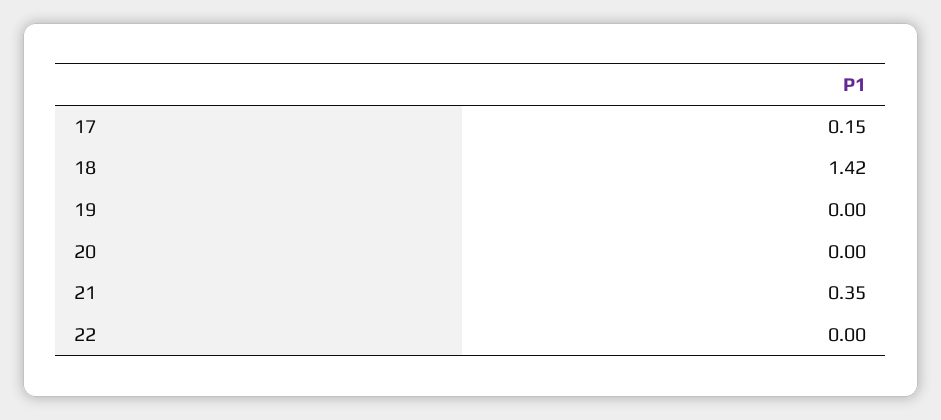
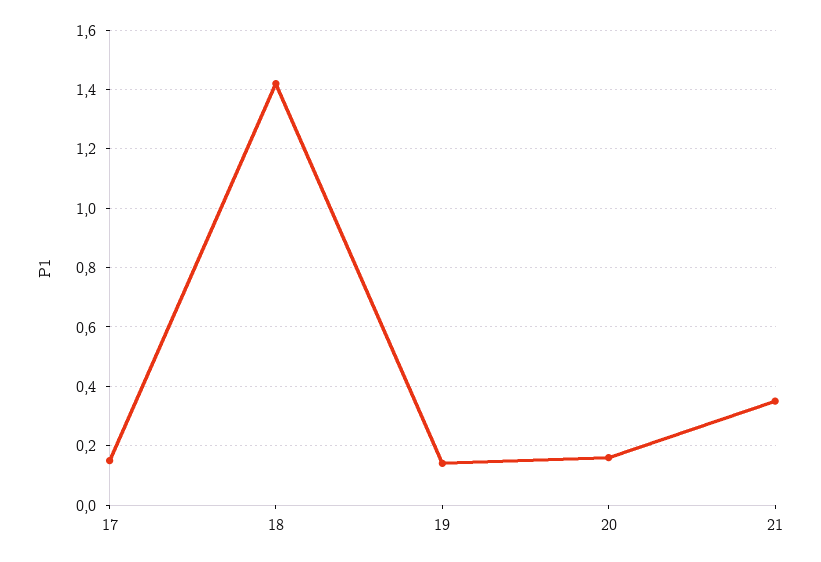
19: 0 -> 0.15
20: 0 -> 0.15
22: 0 -> none

